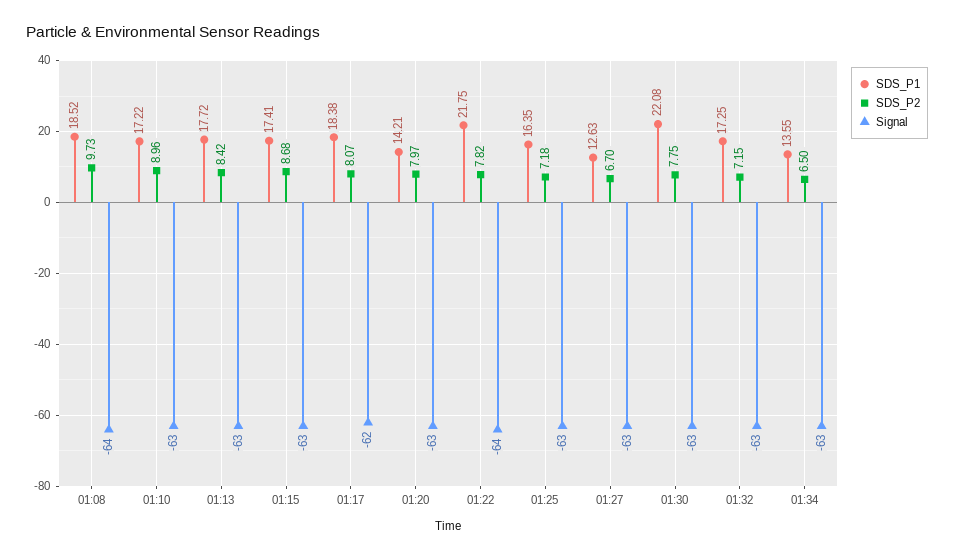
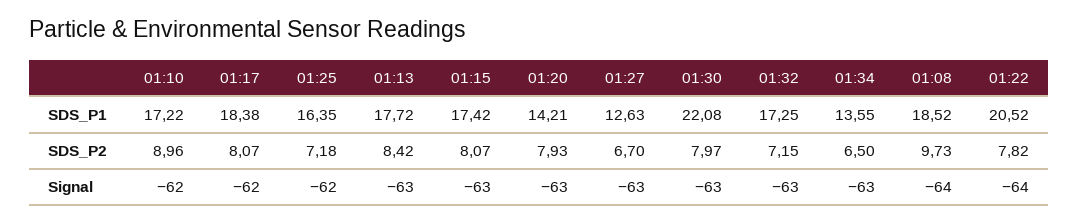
Signal, 01:10: -63 -> -62
SDS_P1, 01:15: 17.41 -> 17.42
SDS_P2, 01:15: 8.68 -> 8.07
SDS_P2, 01:20: 7.97 -> 7.93
SDS_P1, 01:22: 21.75 -> 20.52
Signal, 01:25: -63 -> -62
SDS_P2, 01:30: 7.75 -> 7.97

